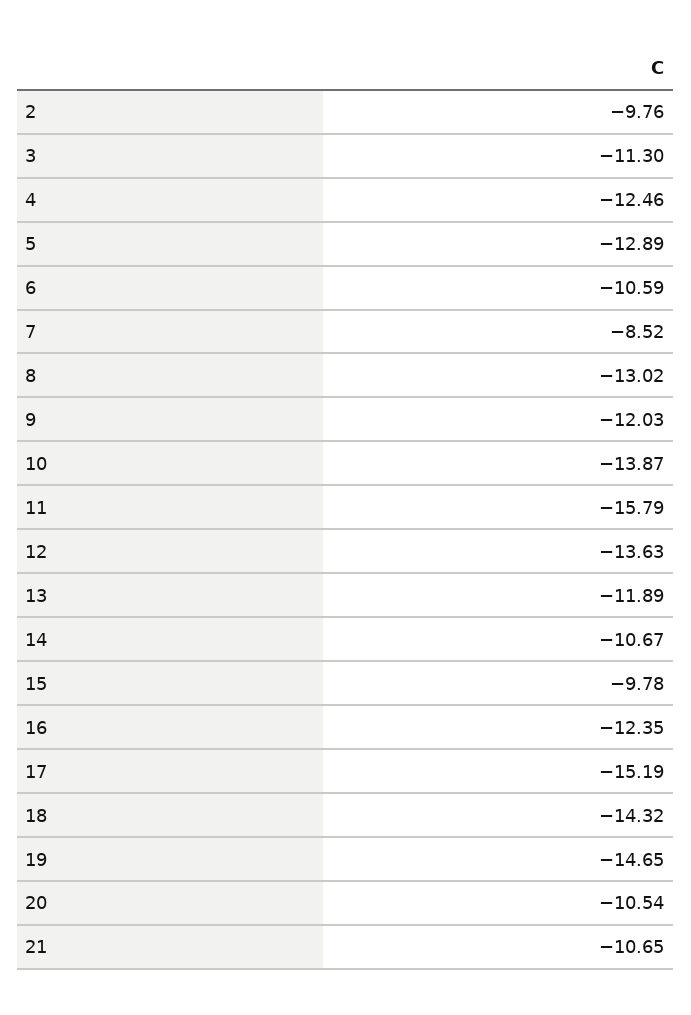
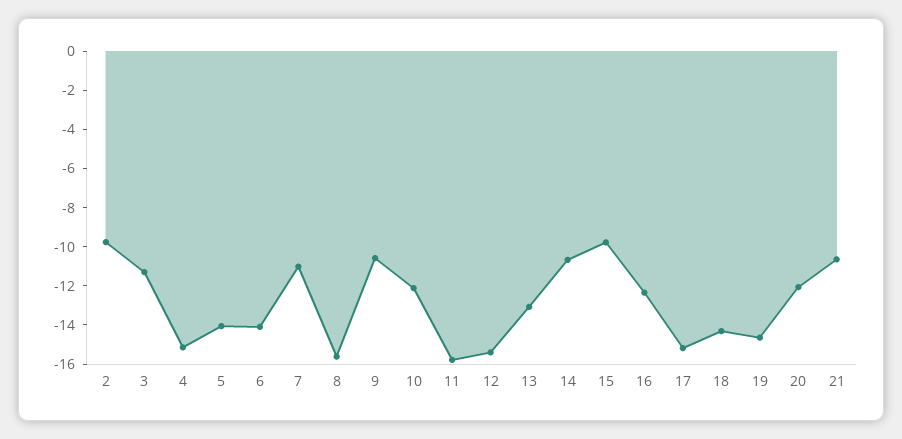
4: -12.46 -> -15
5: -12.89 -> -14
6: -10.59 -> -14
7: -8.52 -> -11
8: -13.02 -> -15.5
9: -12.03 -> -10.5
10: -13.87 -> -12
12: -13.63 -> -15.5
13: -11.89 -> -13
20: -10.54 -> -12

